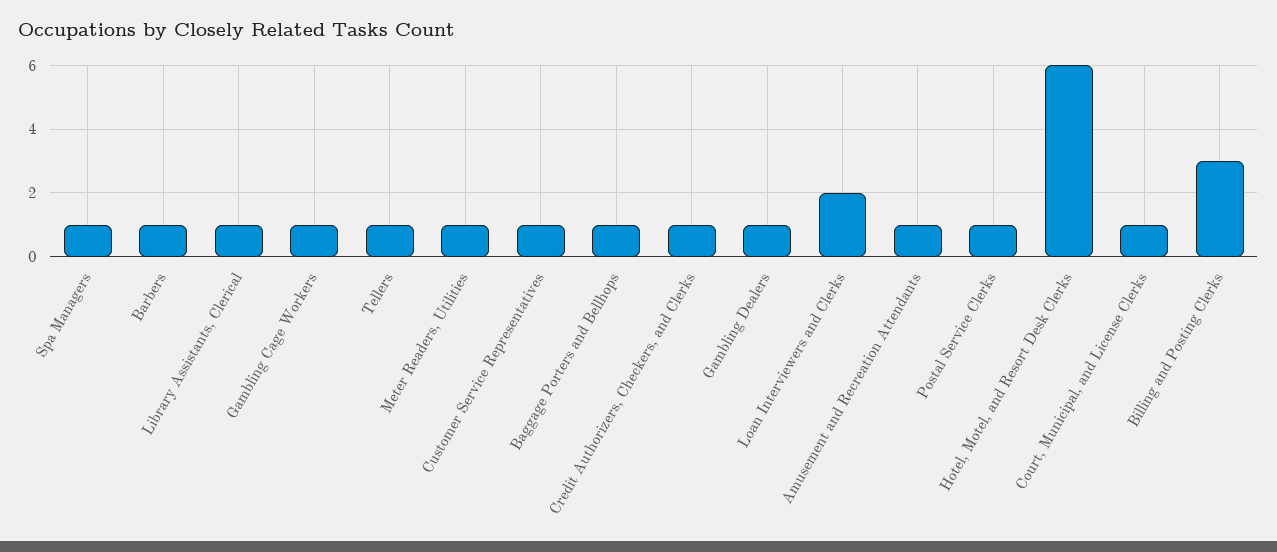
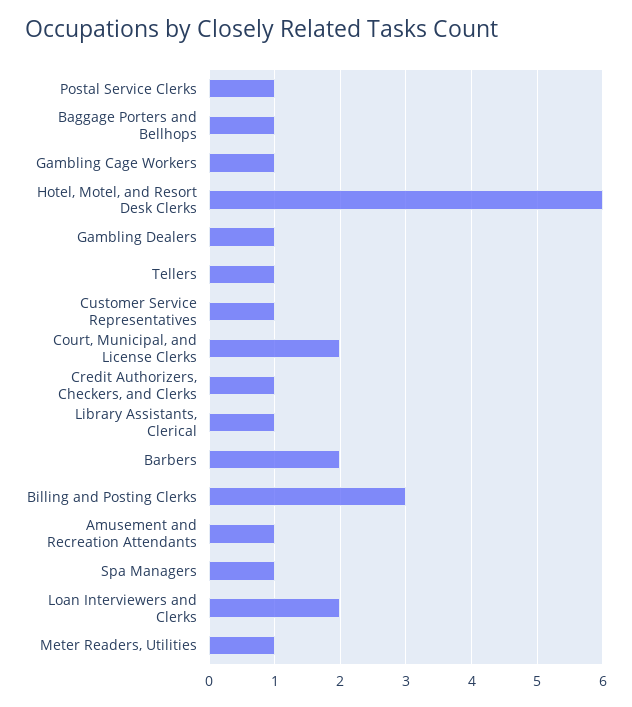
Barbers: 1 -> 2
Court, Municipal, and License Clerks: 1 -> 2

